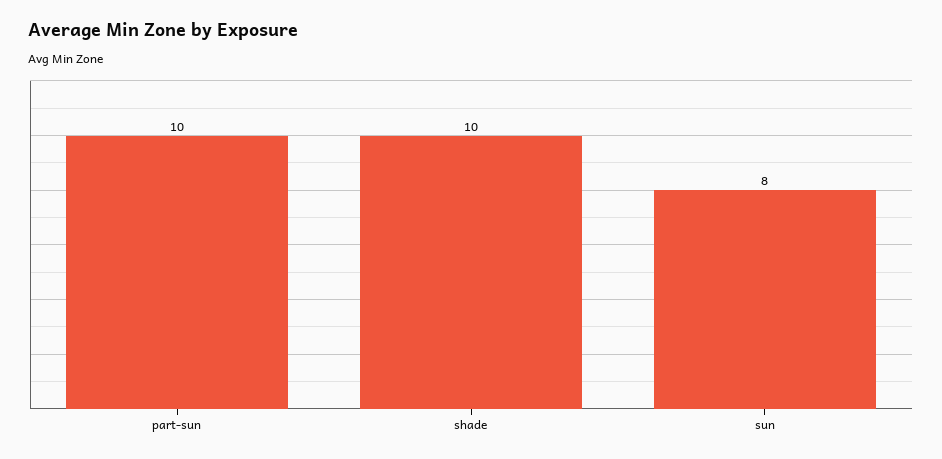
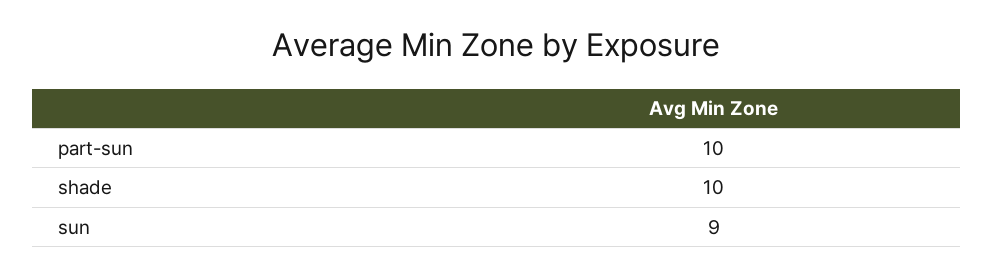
sun: 8 -> 9

